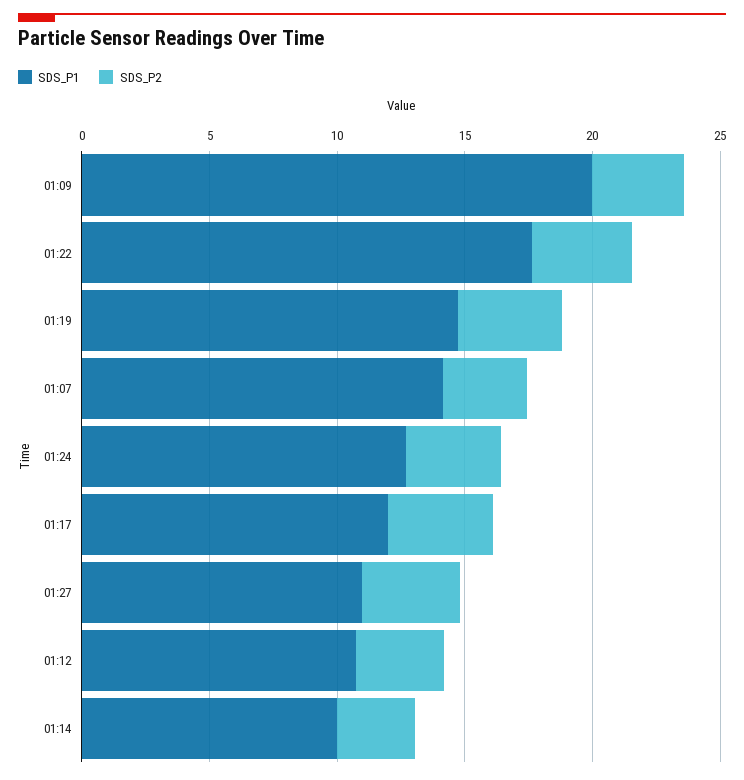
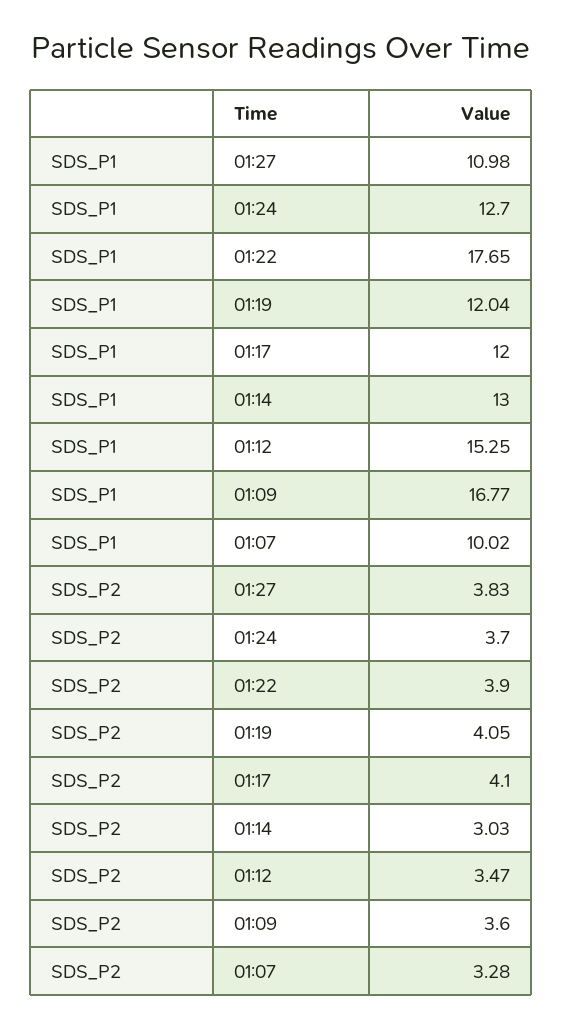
SDS_P1, 01:09: 20 -> 16.77
SDS_P1, 01:19: 15 -> 12.04
SDS_P1, 01:07: 14 -> 10.02
SDS_P1, 01:12: 11 -> 15.25
SDS_P1, 01:14: 10 -> 13

